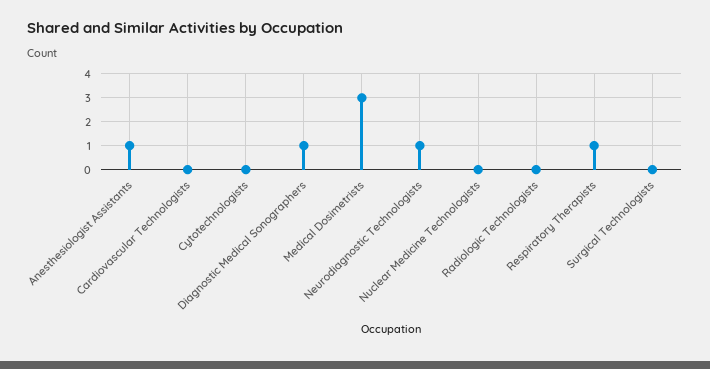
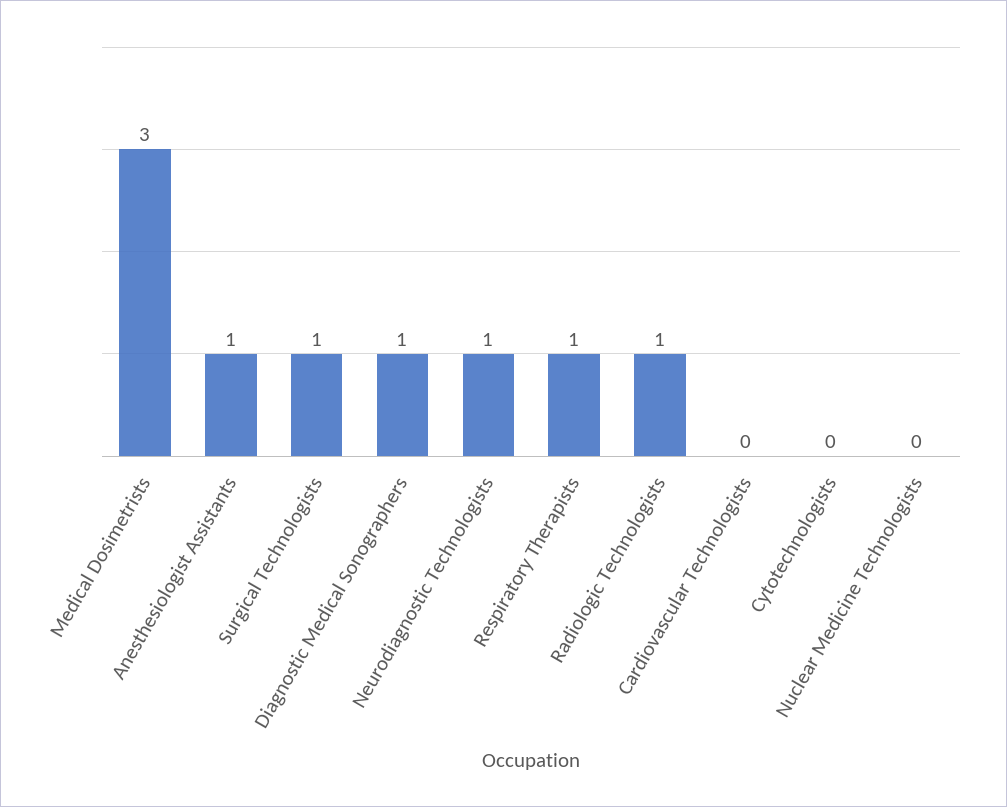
Radiologic Technologists: 0 -> 1
Surgical Technologists: 0 -> 1

